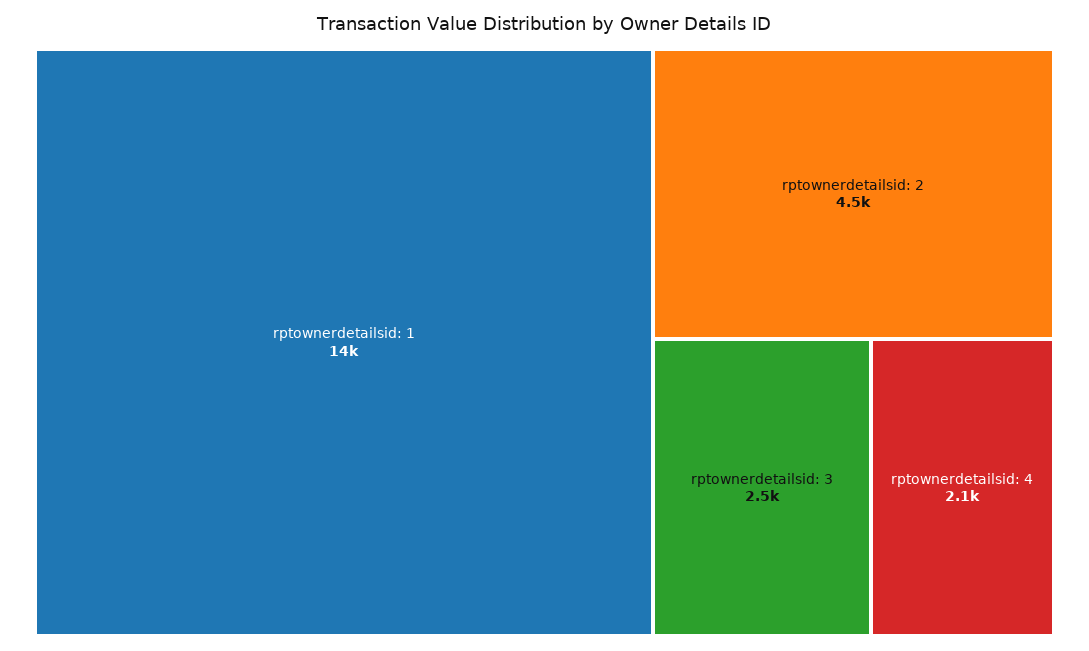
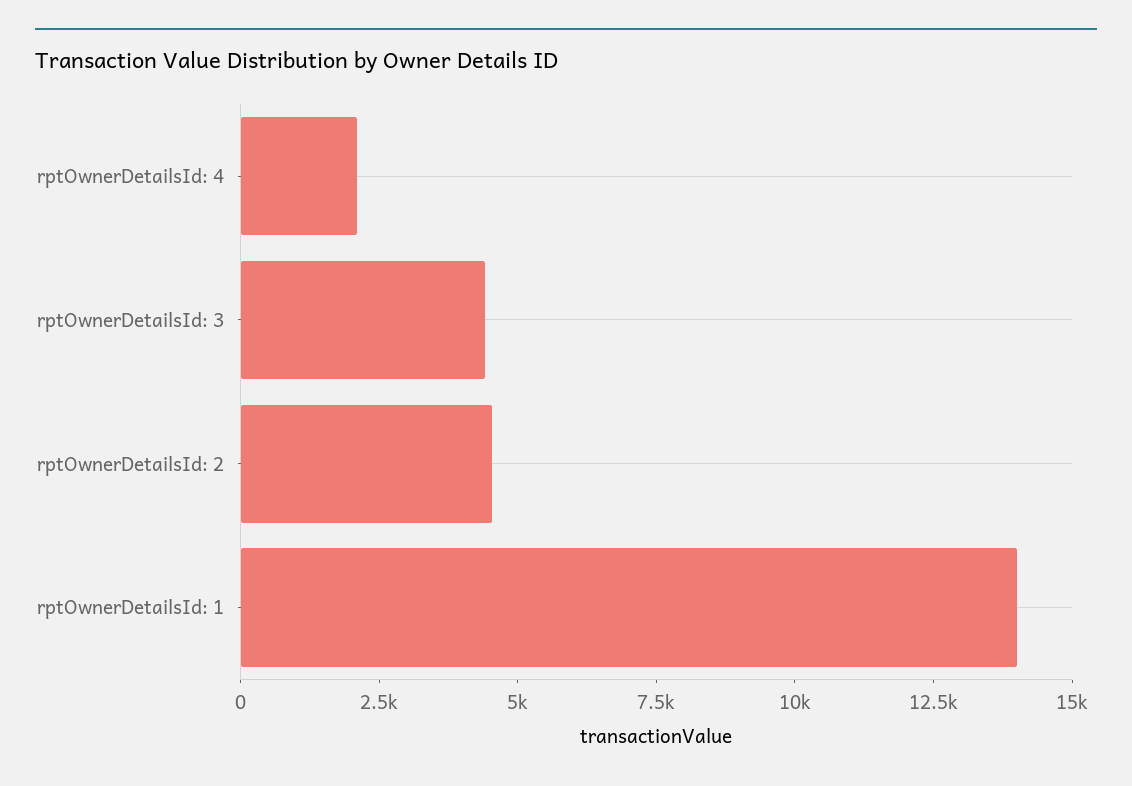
rptownerdetailsid: 3: 2500 -> 4500

